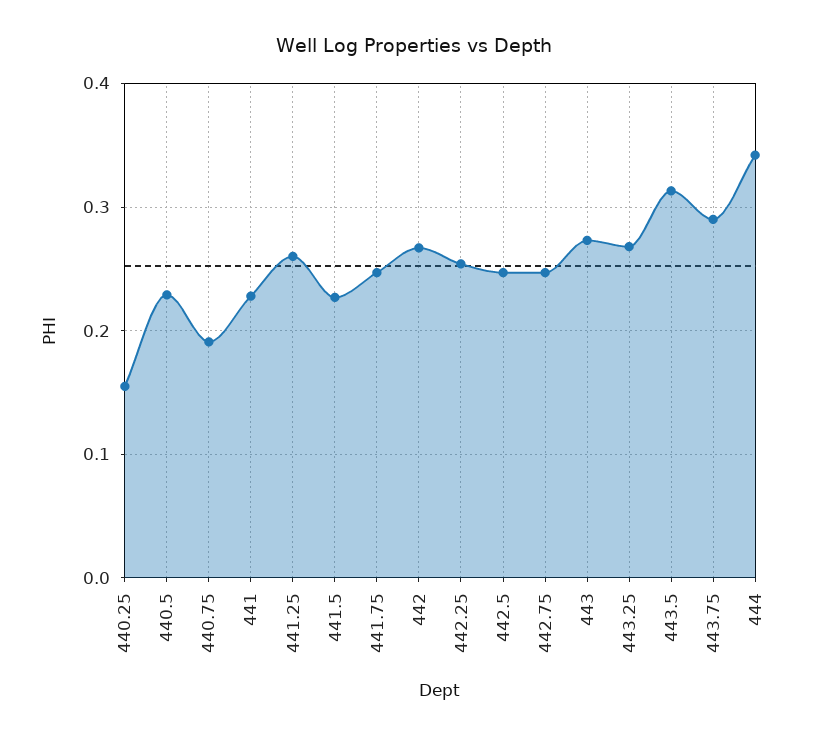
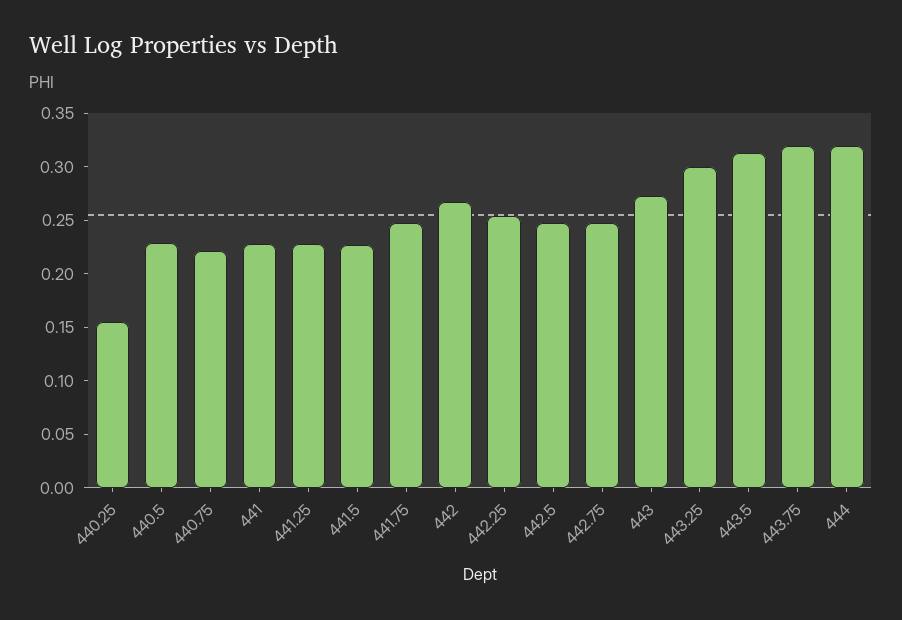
440.75: 0.19 -> 0.22
441.25: 0.26 -> 0.23
443.25: 0.27 -> 0.3
443.75: 0.29 -> 0.32
444: 0.34 -> 0.32

